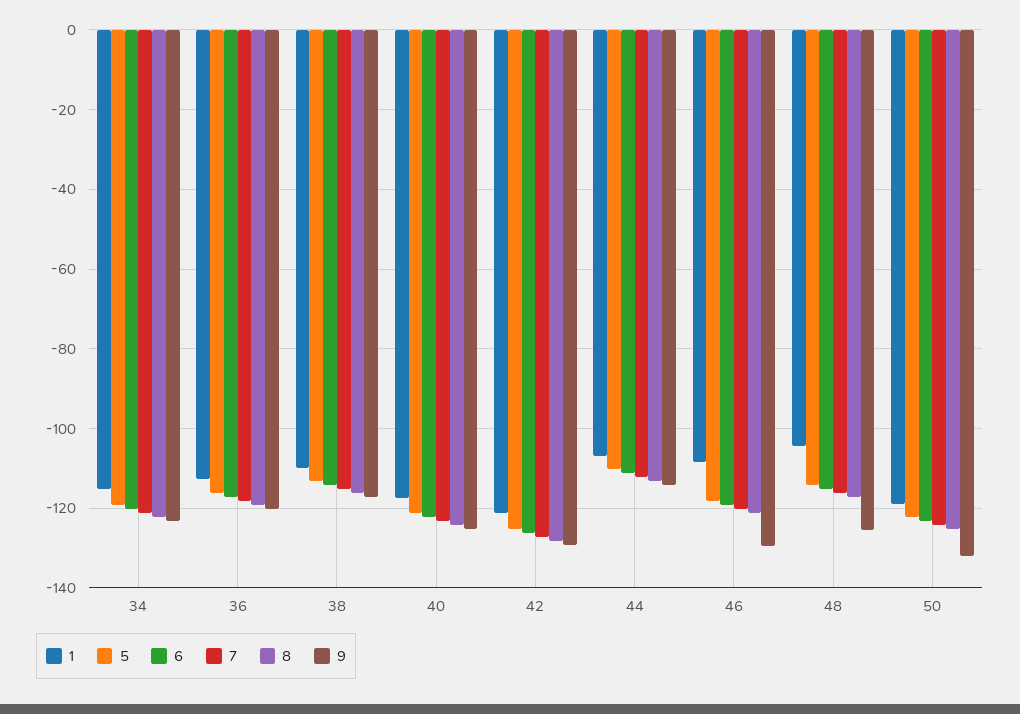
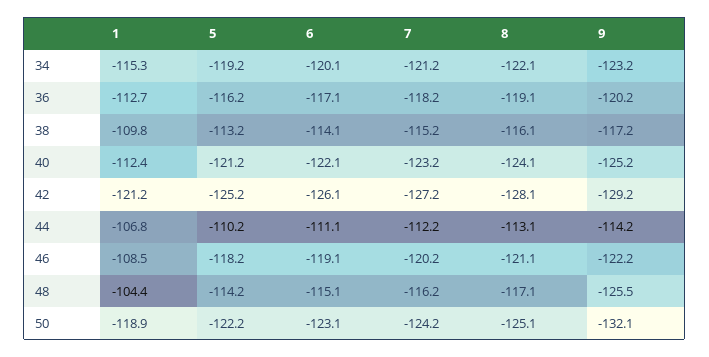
1, 40: -118 -> -112.4
9, 46: -130 -> -122.2

